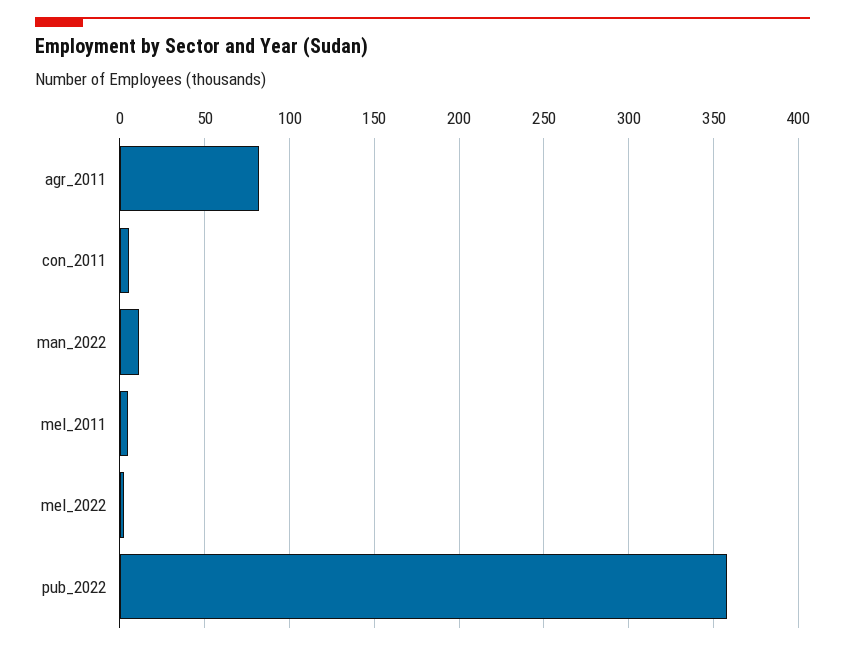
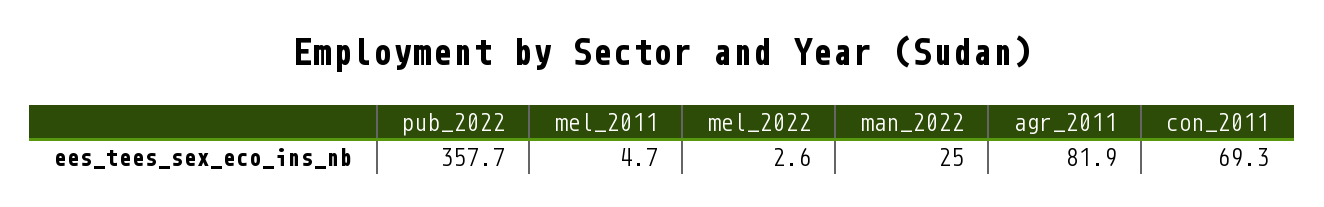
con_2011: 5 -> 69.3
man_2022: 10 -> 25

